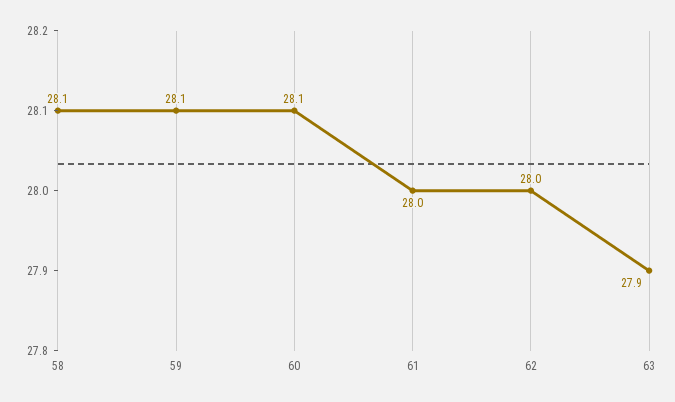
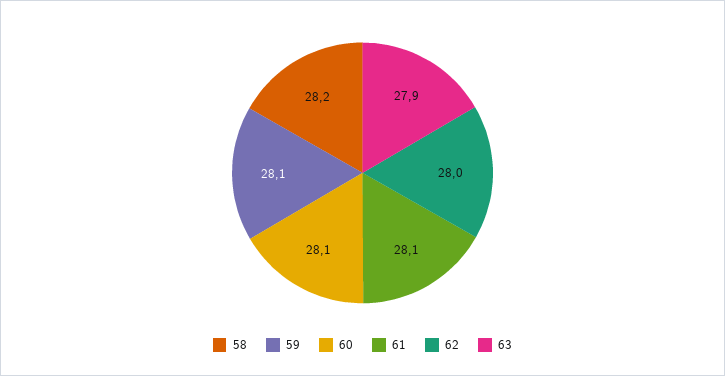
58: 28.1 -> 28.2
61: 28 -> 28.1

